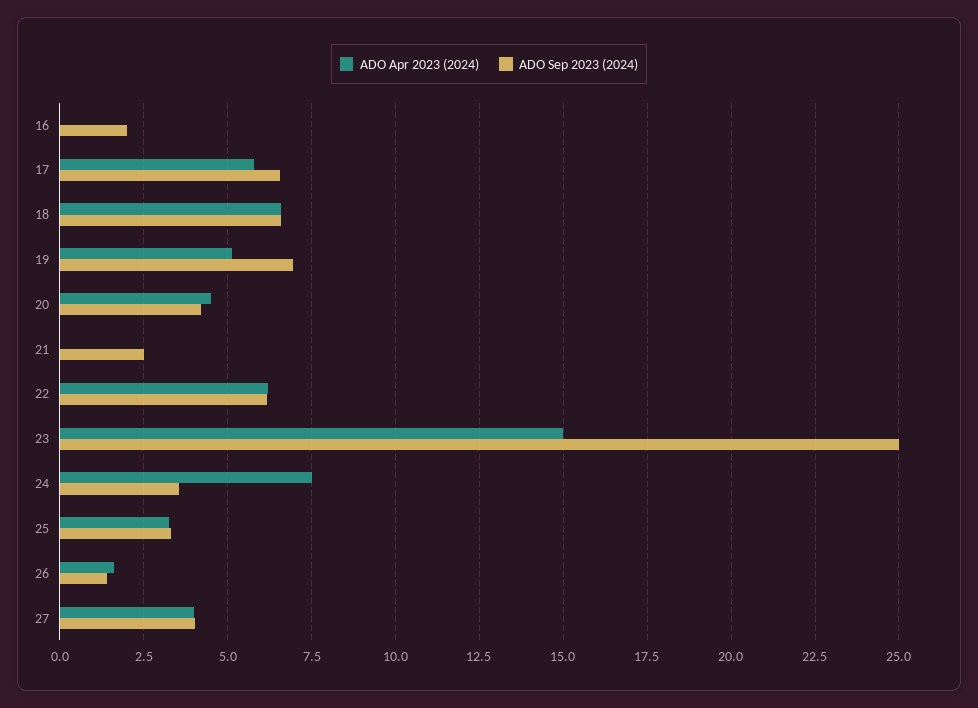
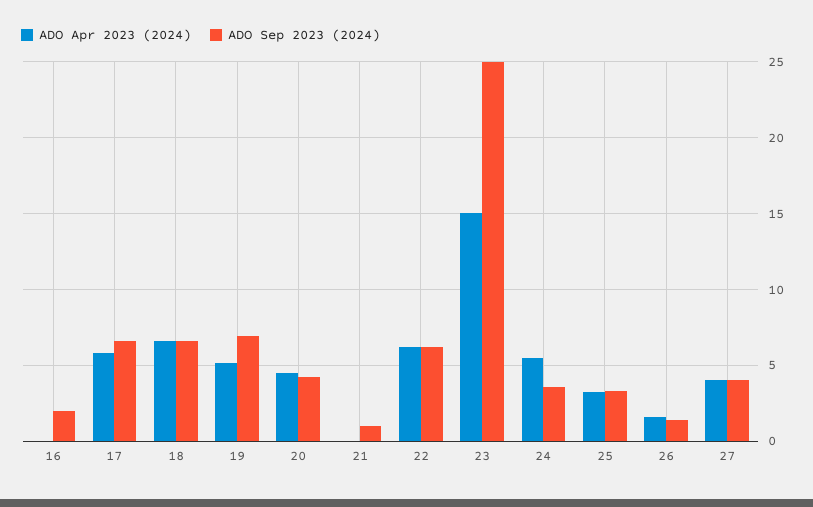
ADO Sep 2023 (2024), 21: 2.5 -> 1
ADO Apr 2023 (2024), 24: 7.5 -> 5.5

